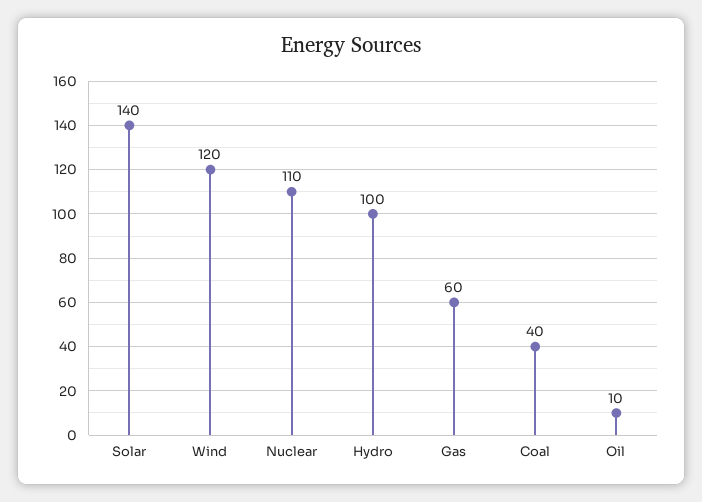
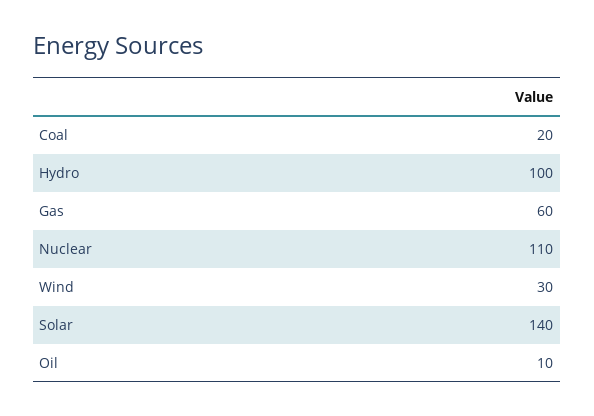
Wind: 120 -> 30
Coal: 40 -> 20

